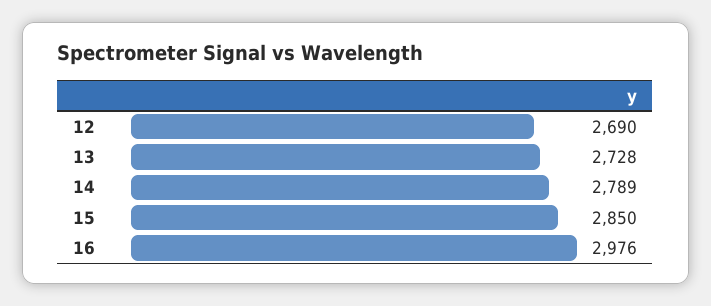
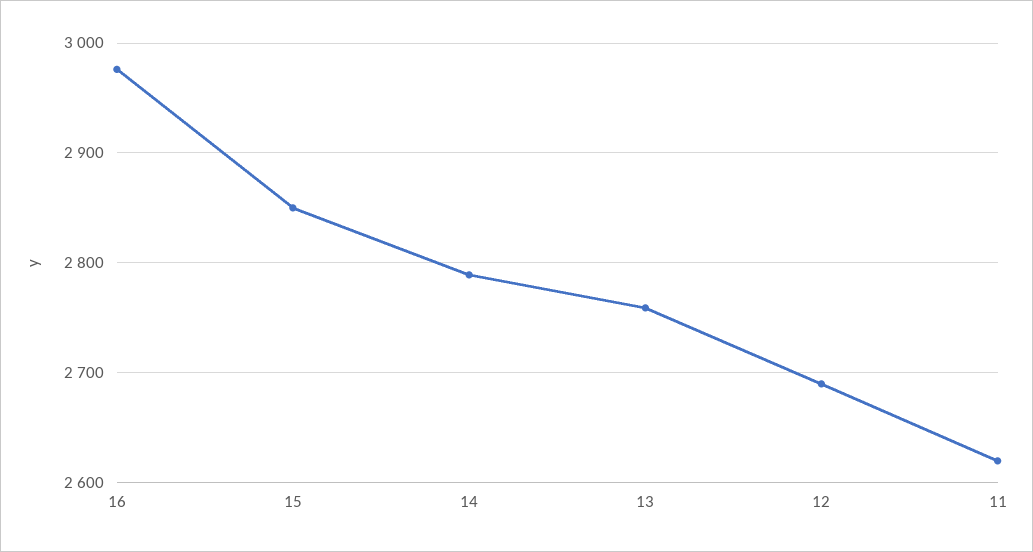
13: 2728 -> 2760
11: none -> 2620

